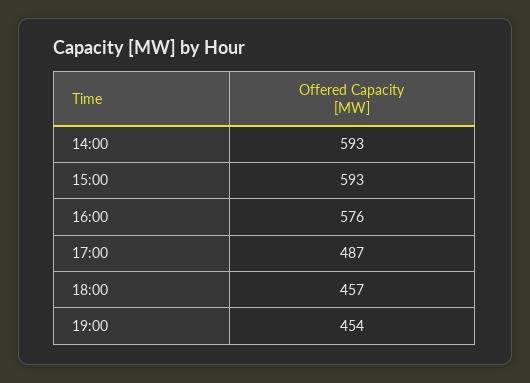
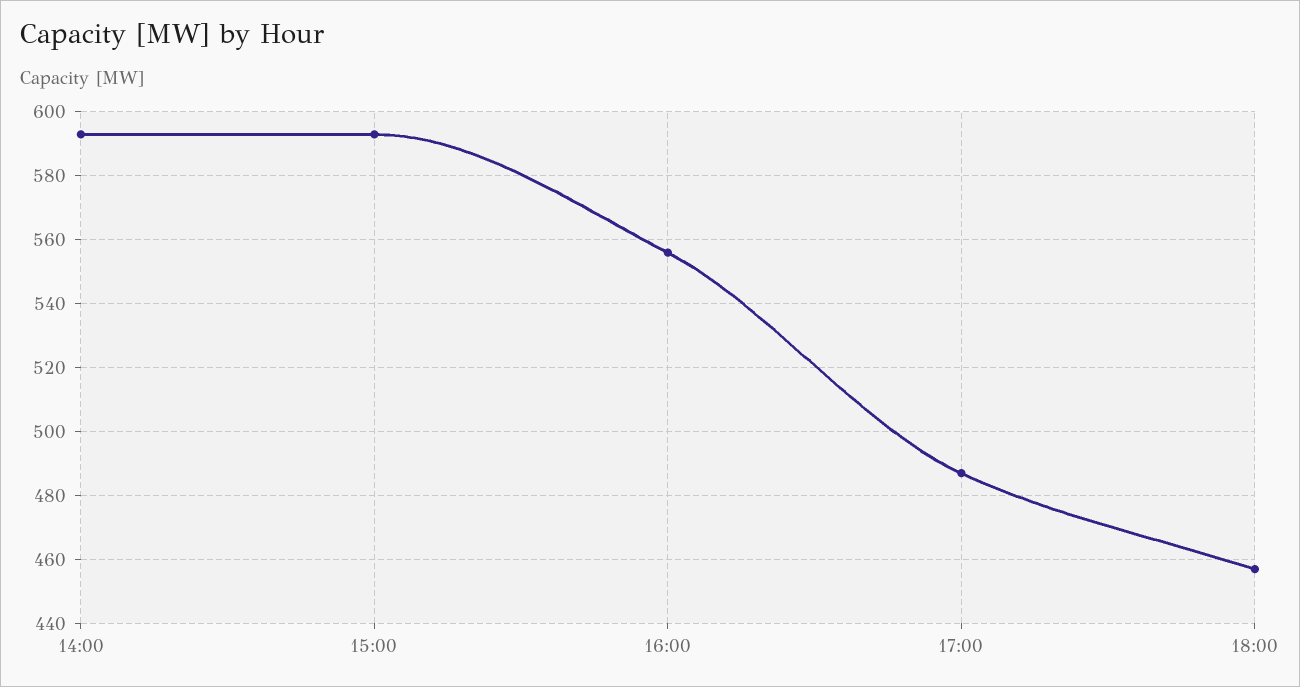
16:00: 576 -> 555
19:00: 454 -> none

